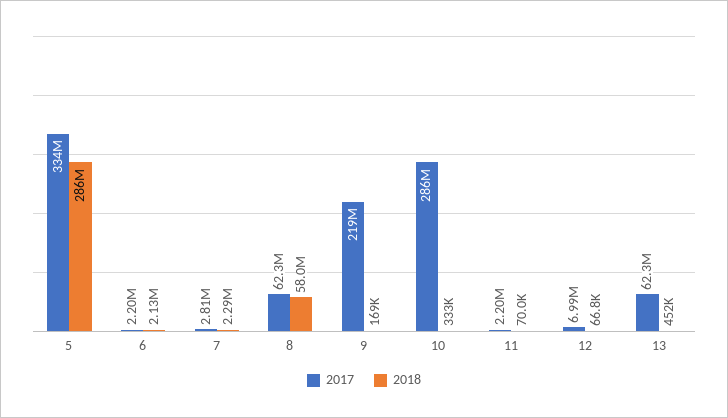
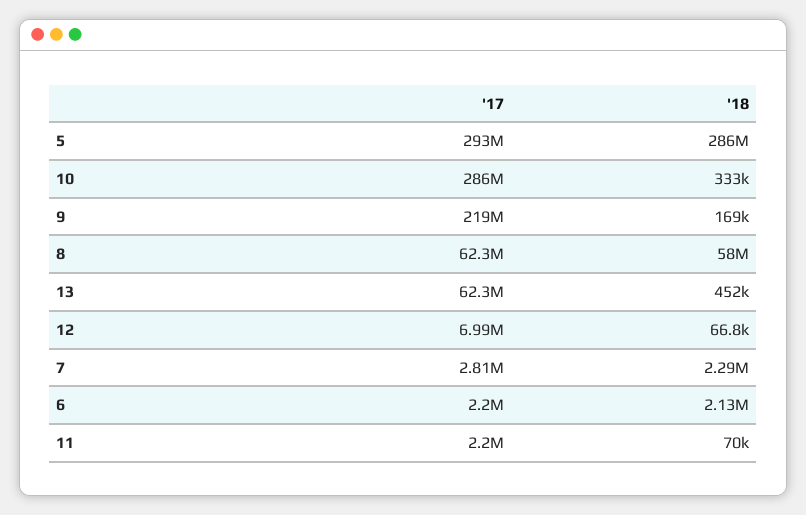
2017, 5: 334000000 -> 293000000

